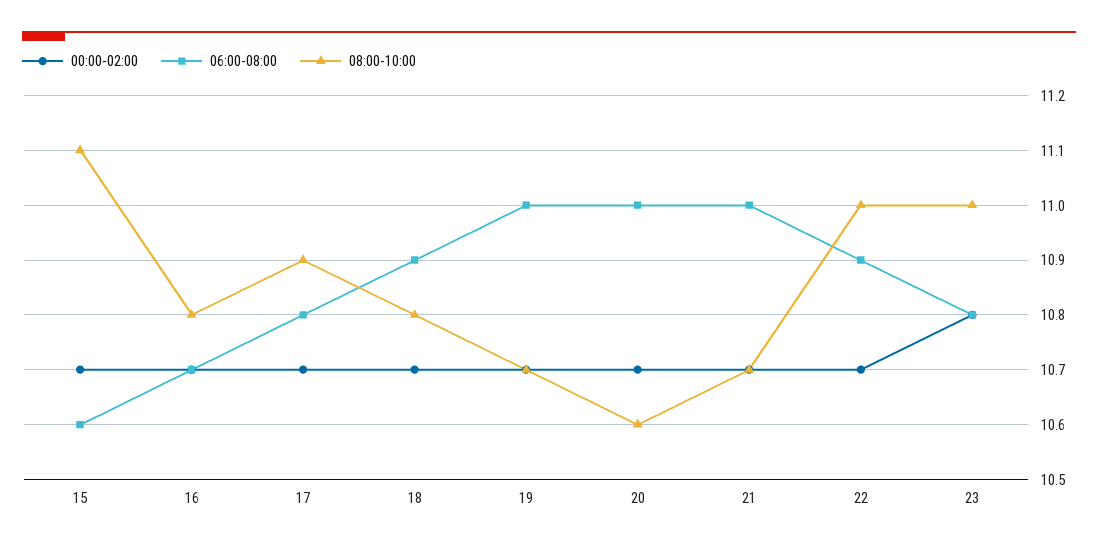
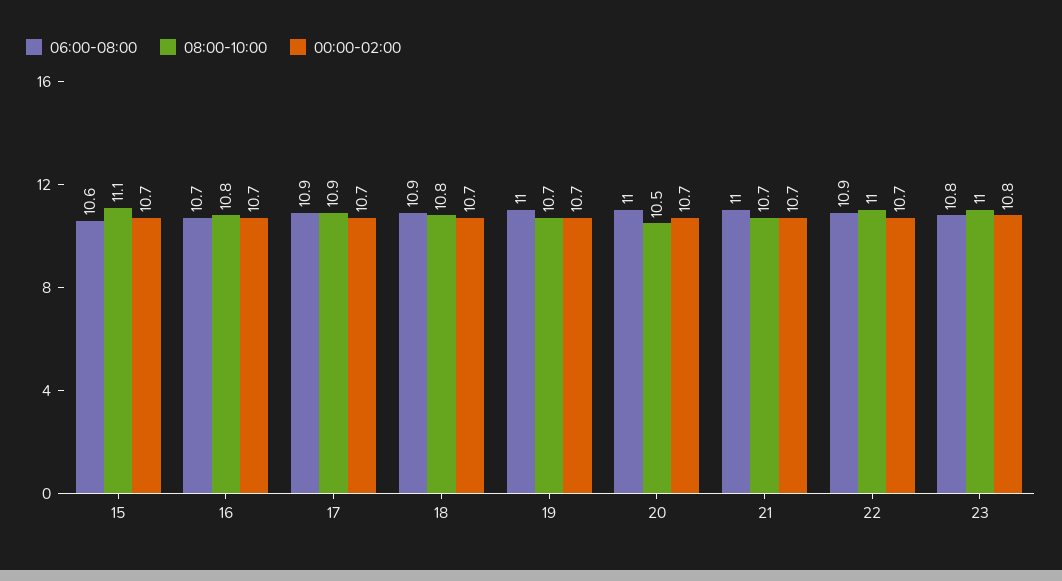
06:00-08:00, 17: 10.8 -> 10.9
08:00-10:00, 20: 10.6 -> 10.5

